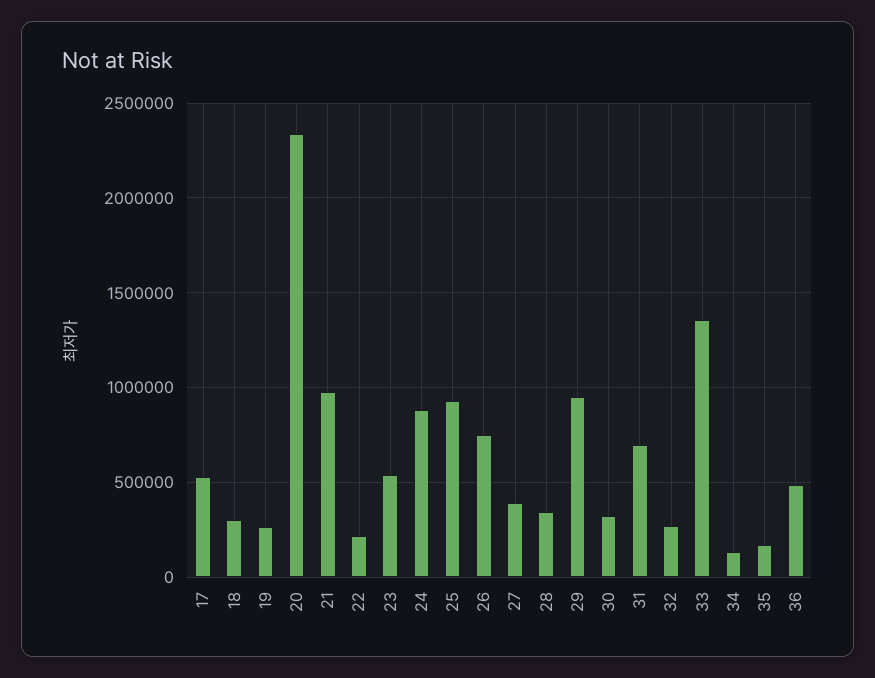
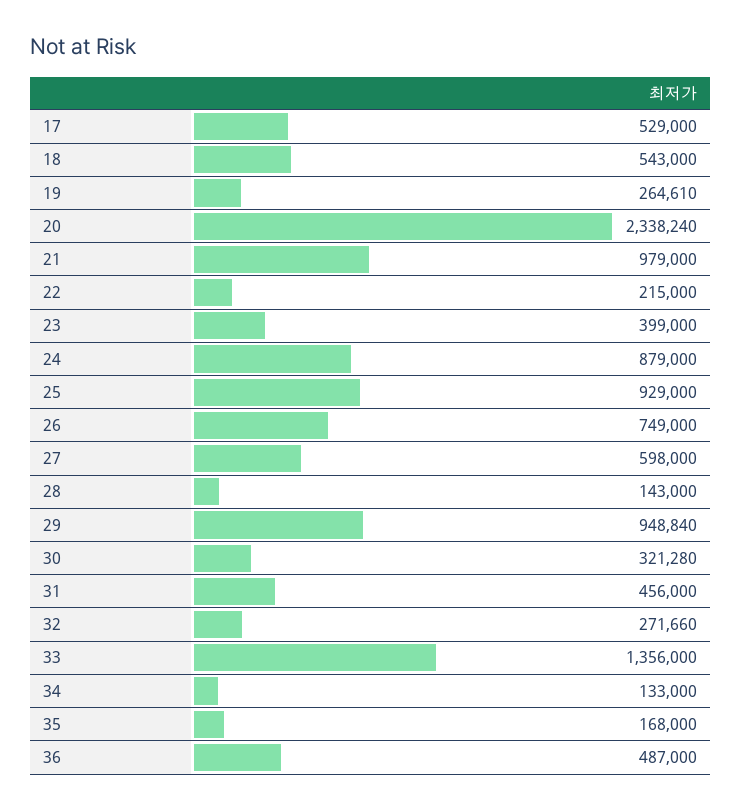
18: 300000 -> 543000
23: 550000 -> 399000
27: 400000 -> 598000
28: 350000 -> 143000
31: 700000 -> 456000

